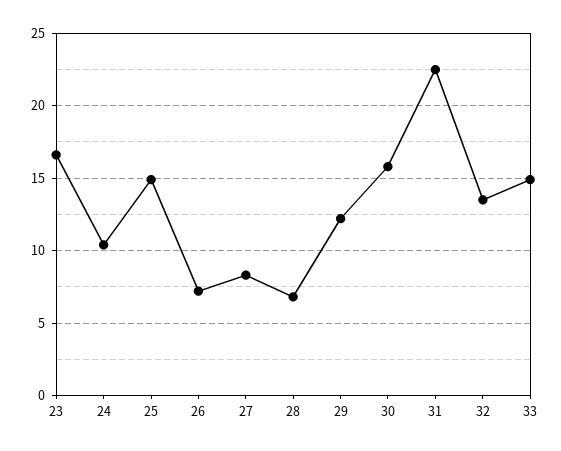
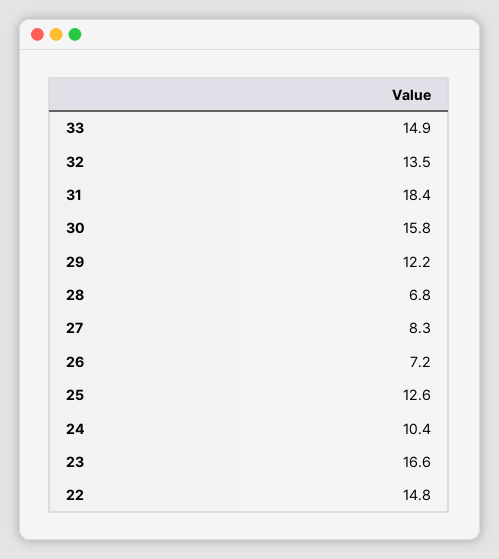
25: 15 -> 12.6
31: 22.5 -> 18.4
22: none -> 14.8

